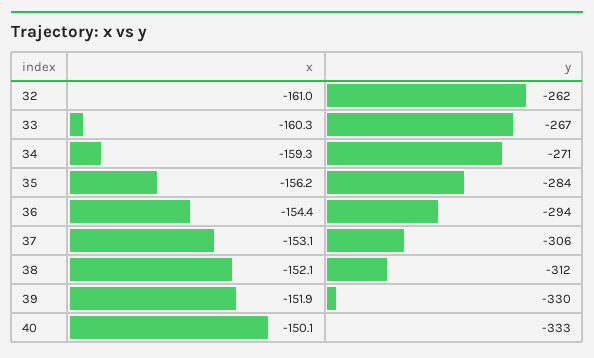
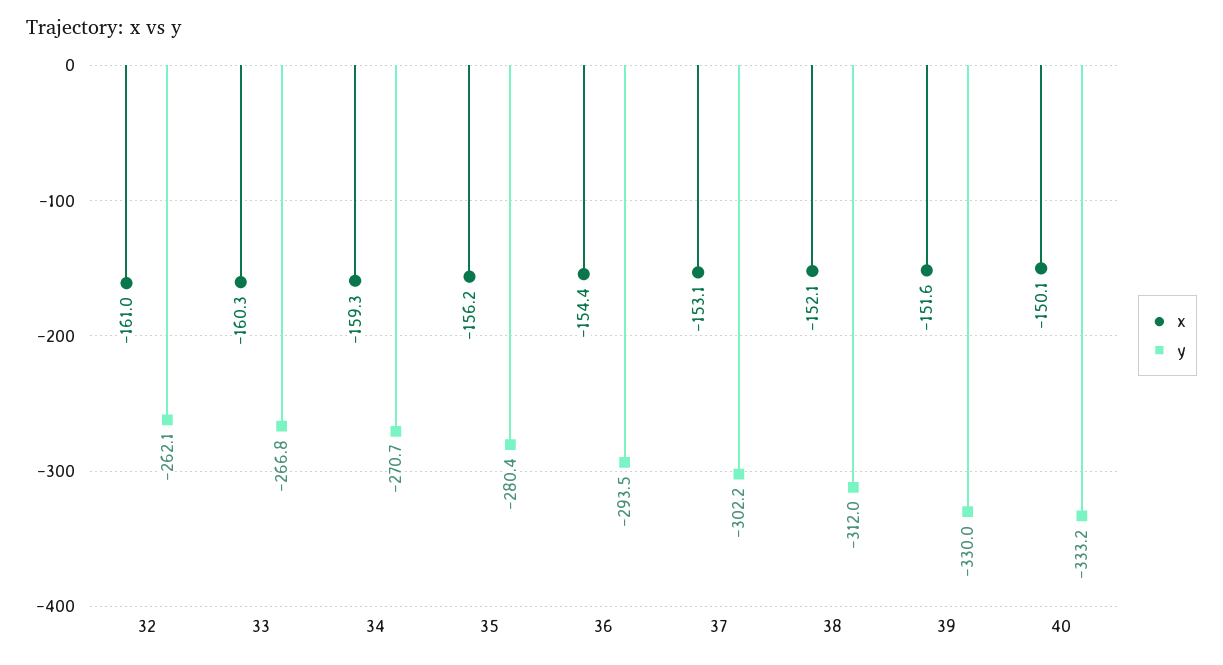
y, 35: -284 -> -280.4
y, 37: -306 -> -302.2
x, 39: -151.9 -> -151.6

